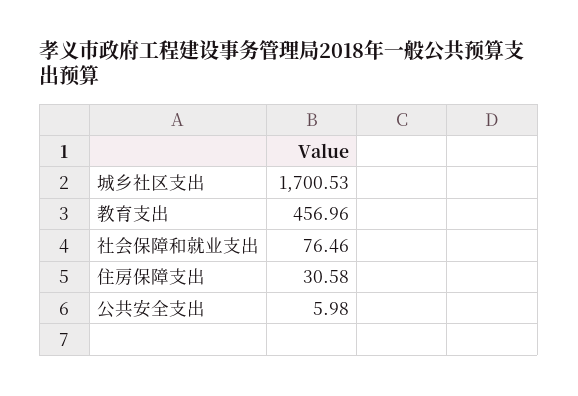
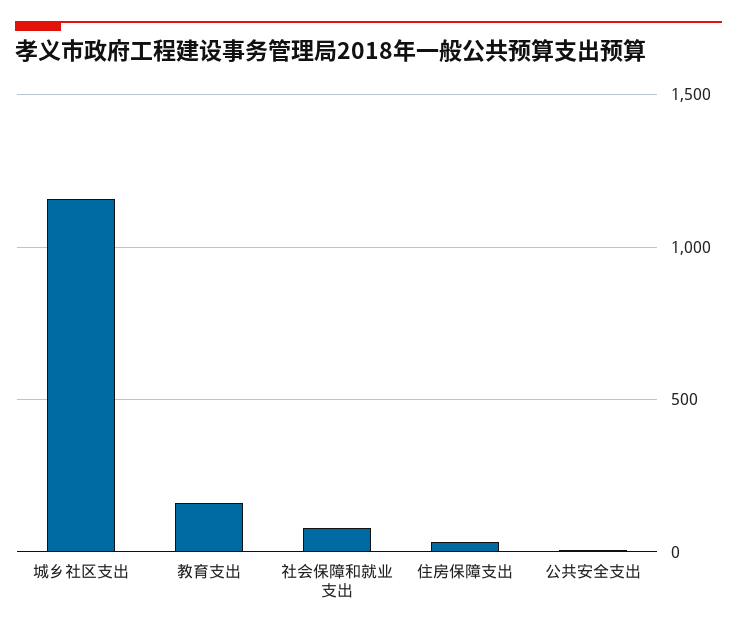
城乡社区支出: 1700.53 -> 1150
教育支出: 456.96 -> 150

